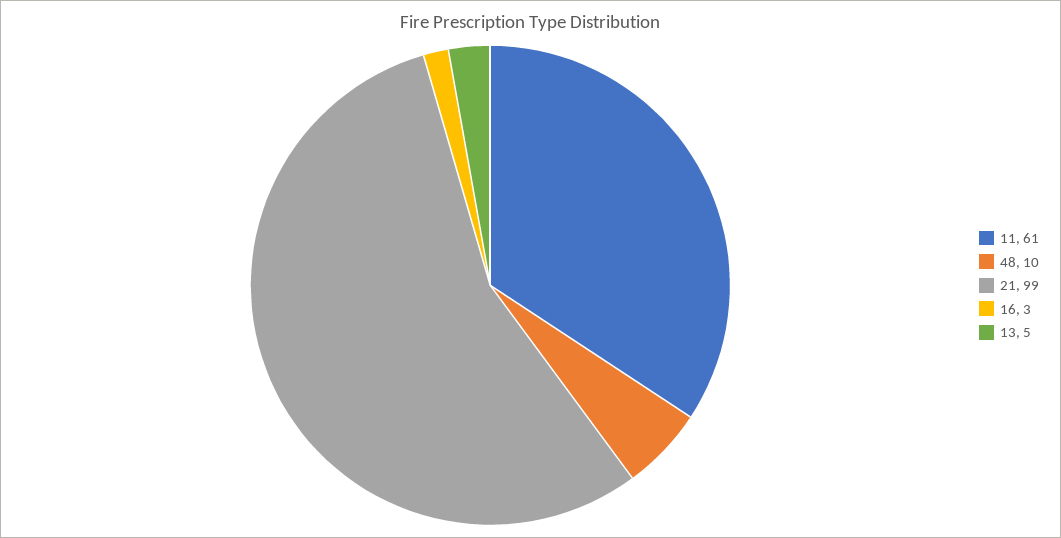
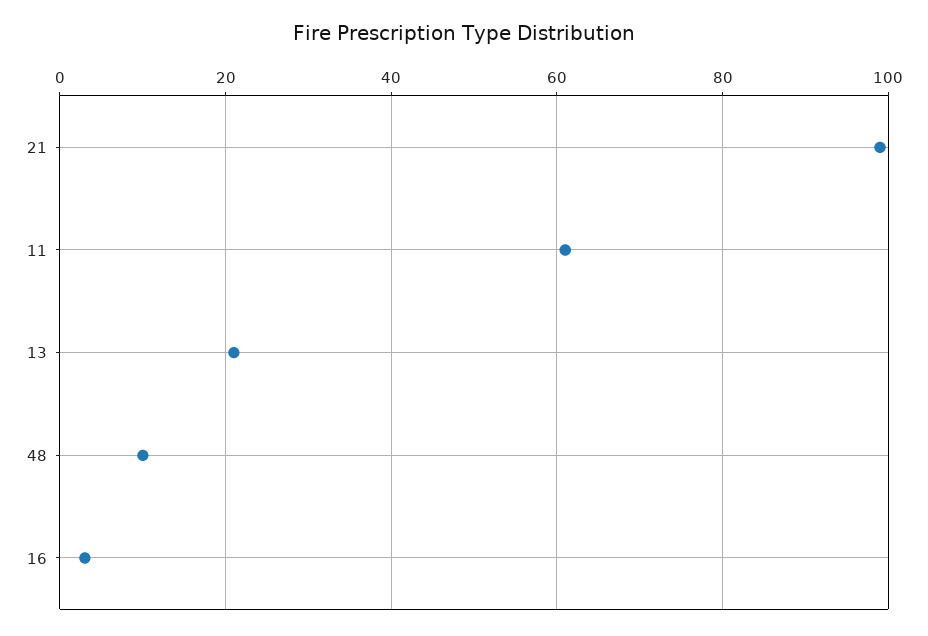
13: 5 -> 20

